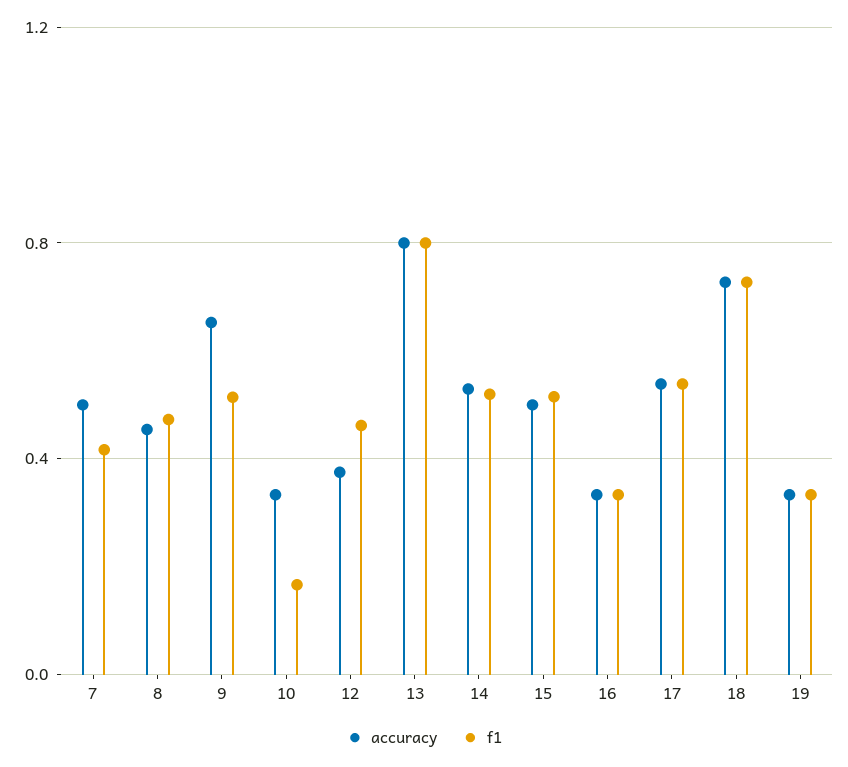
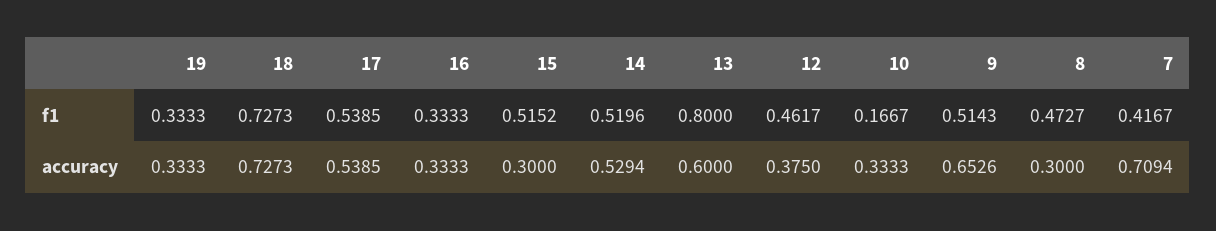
accuracy, 7: 0.5 -> 0.7094
accuracy, 8: 0.45 -> 0.3
accuracy, 13: 0.8 -> 0.6
accuracy, 15: 0.5 -> 0.3

